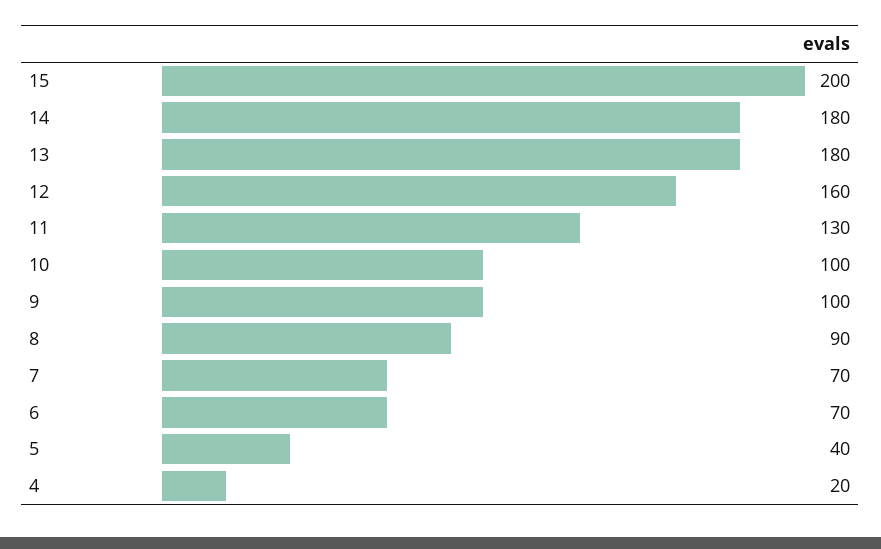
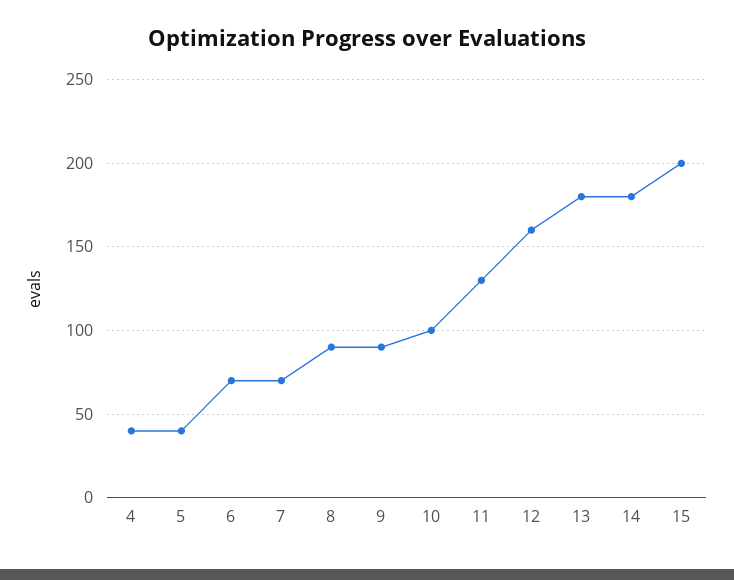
9: 100 -> 90
4: 20 -> 40

